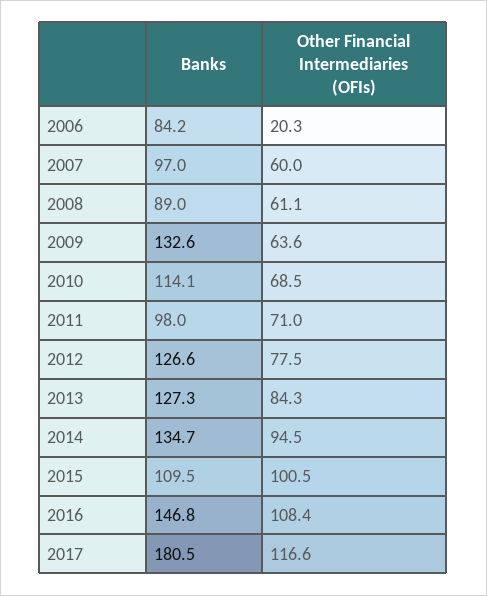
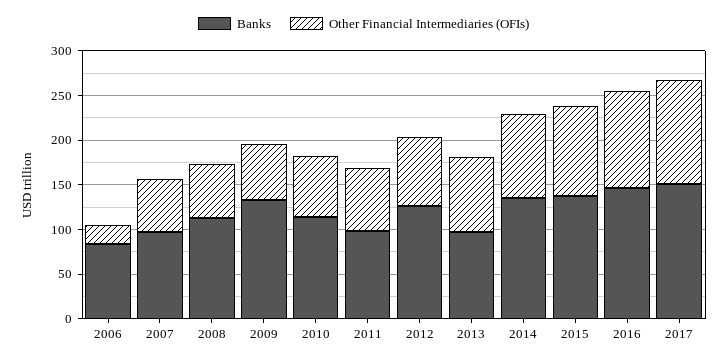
Banks, 2008: 89 -> 110
Banks, 2013: 127.3 -> 100
Banks, 2015: 109.5 -> 140
Banks, 2017: 180.5 -> 150

